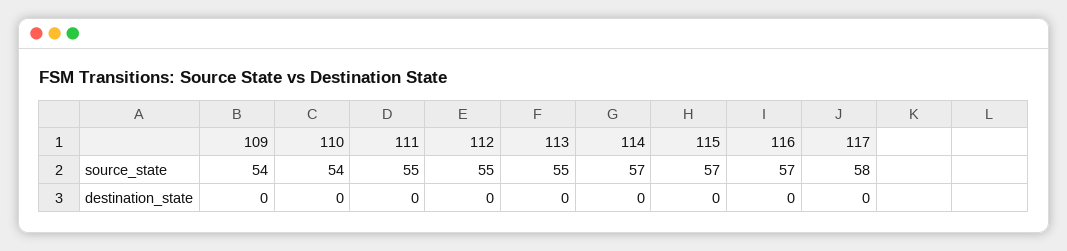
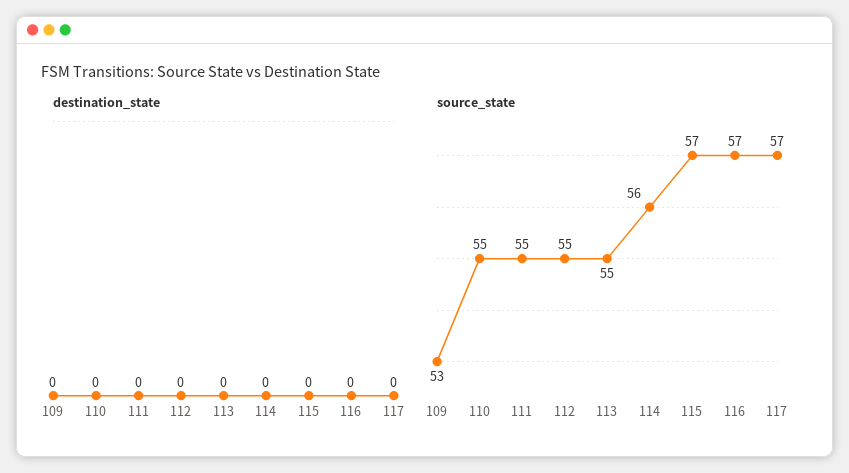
source_state, 109: 54 -> 53
source_state, 110: 54 -> 55
source_state, 114: 57 -> 56
source_state, 117: 58 -> 57

